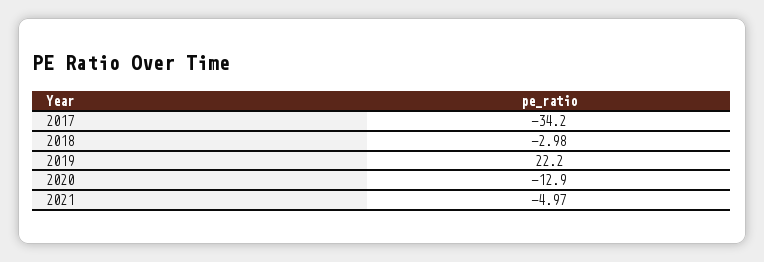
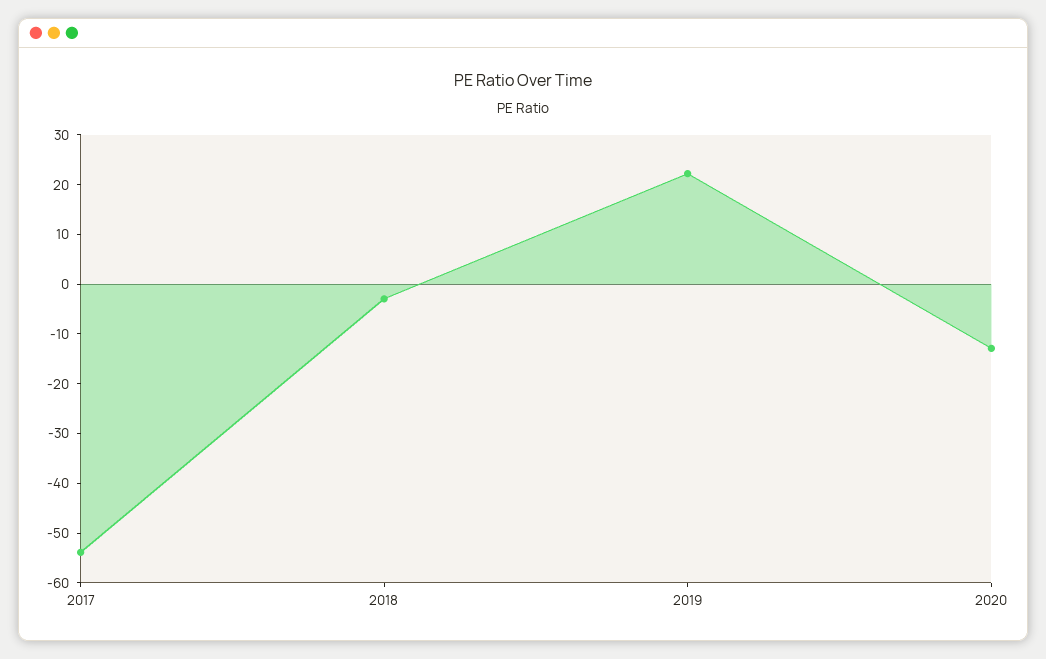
2017: -34.2 -> -54
2021: -4.97 -> none

